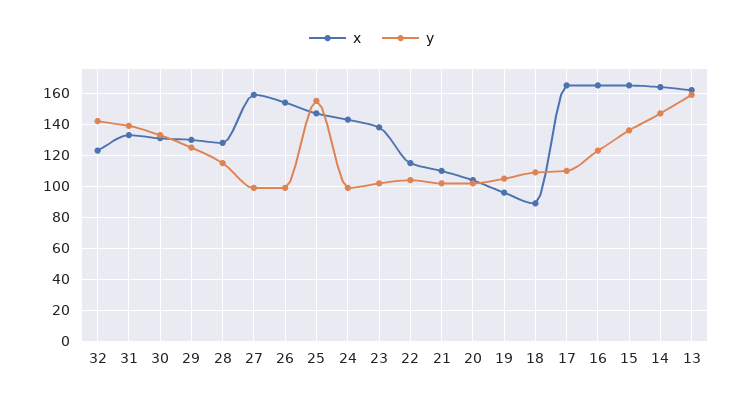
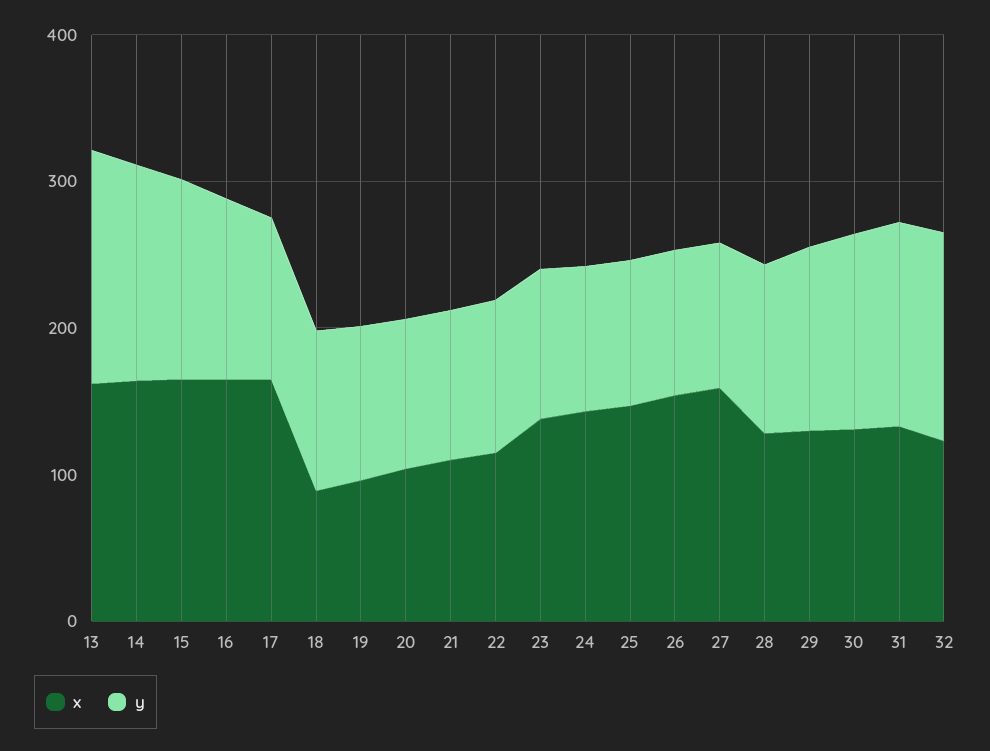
y, 25: 155 -> 100

